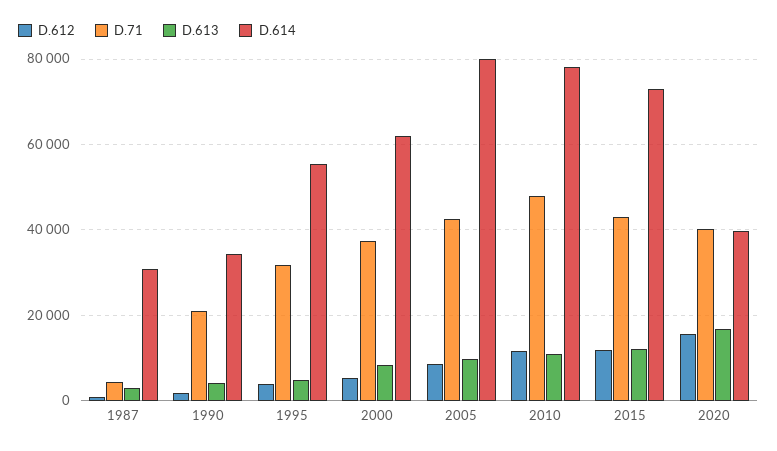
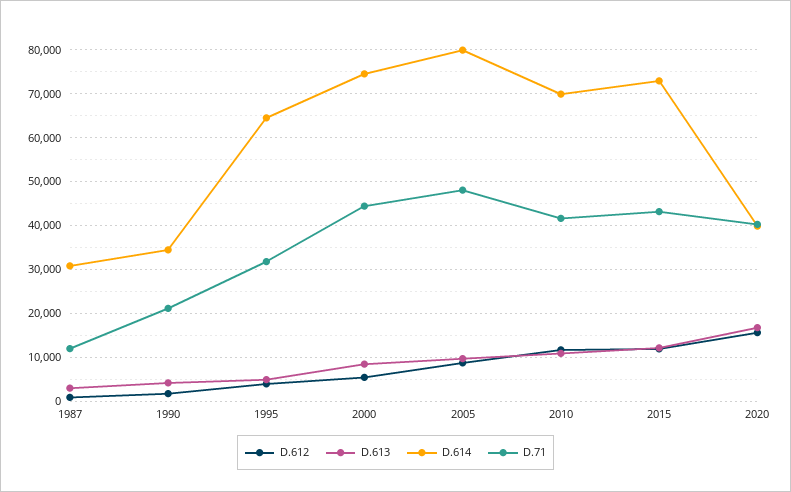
D.71, 1987: 4000 -> 12000
D.614, 1995: 56000 -> 64000
D.71, 2000: 38000 -> 44000
D.614, 2000: 62000 -> 74000
D.71, 2005: 42000 -> 48000
D.71, 2010: 48000 -> 42000
D.614, 2010: 78000 -> 70000

